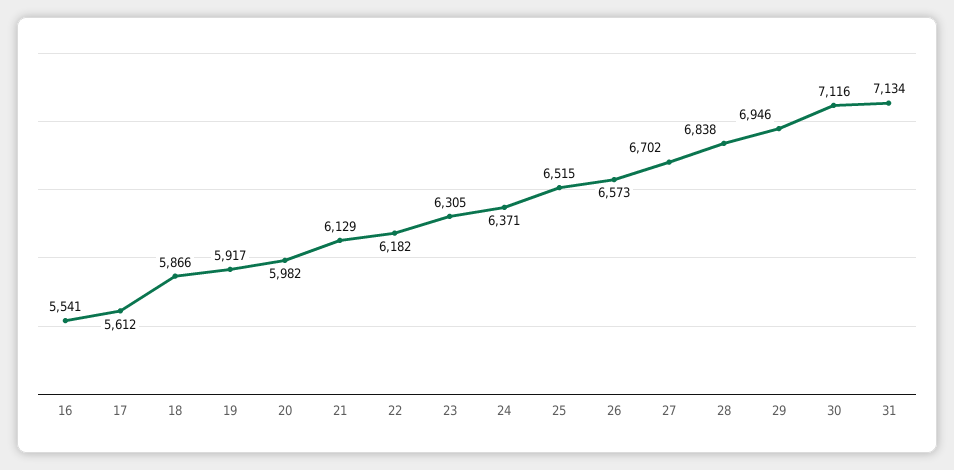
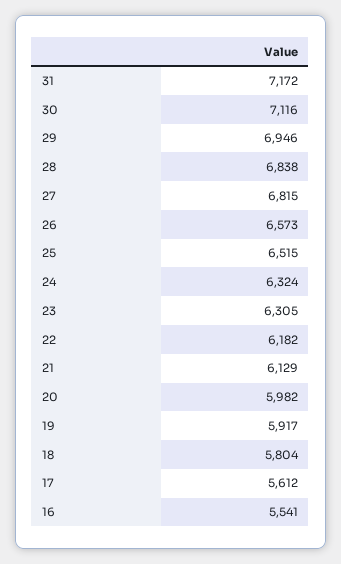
18: 5866 -> 5804
24: 6371 -> 6324
27: 6702 -> 6815
31: 7134 -> 7172

